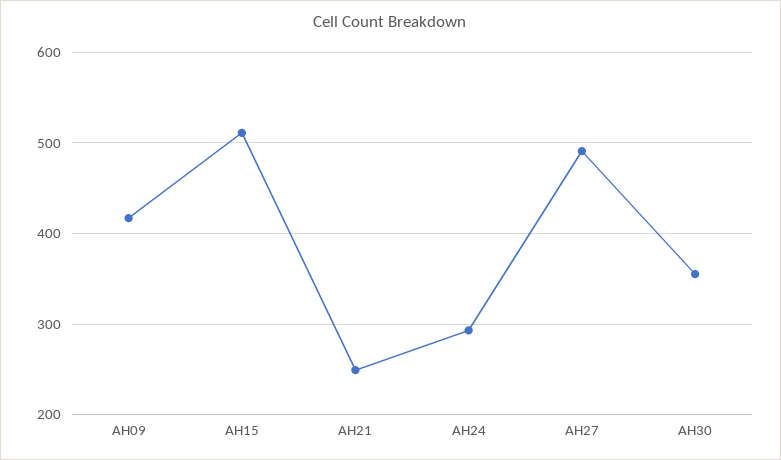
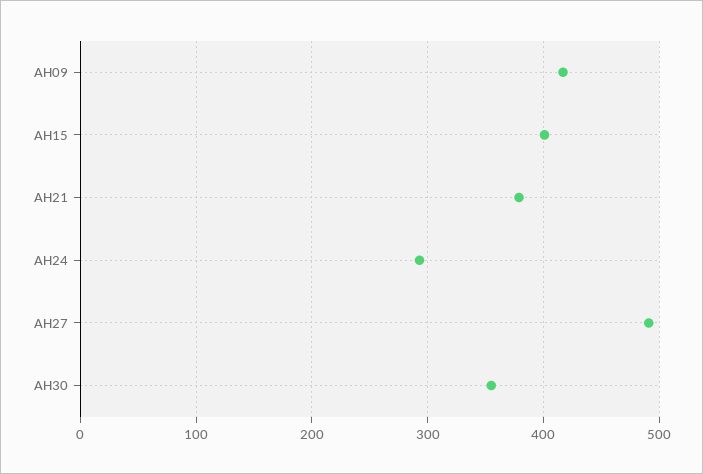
AH15: 510 -> 400
AH21: 250 -> 380

